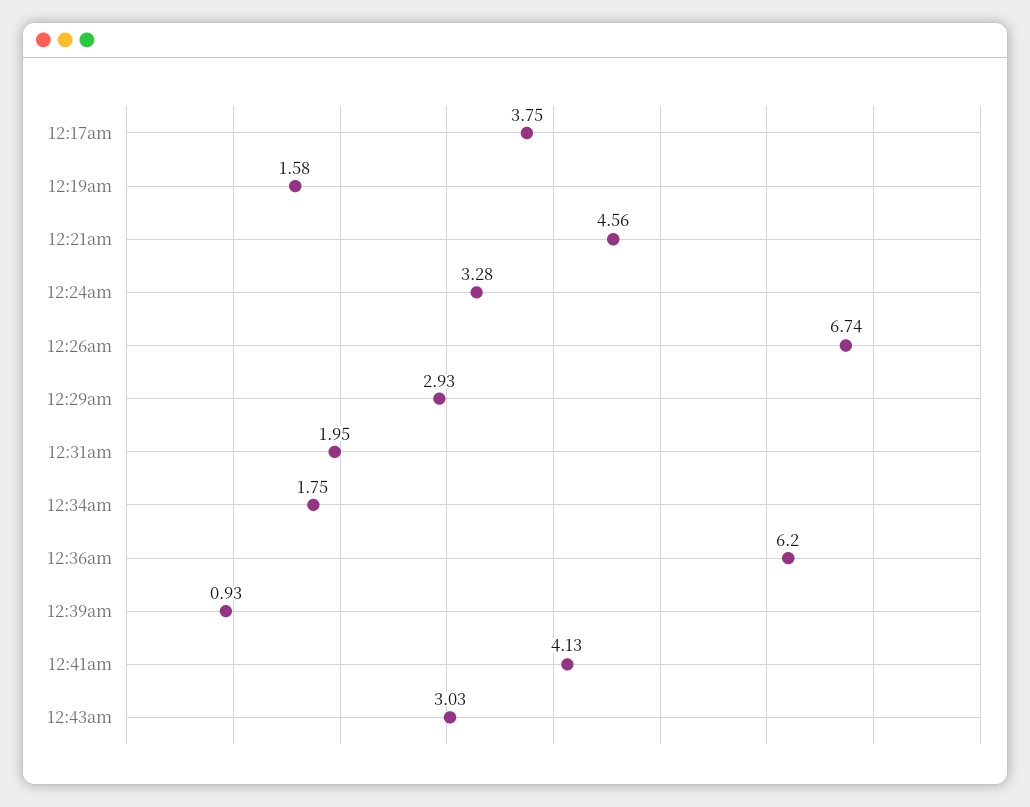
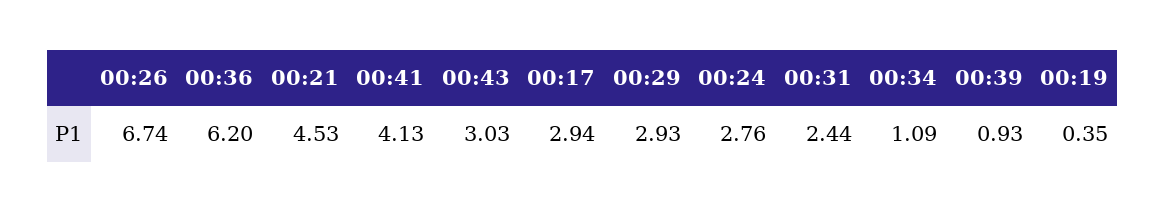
12:17am: 3.75 -> 2.94
12:19am: 1.58 -> 0.35
12:21am: 4.56 -> 4.53
12:24am: 3.28 -> 2.76
12:31am: 1.95 -> 2.44
12:34am: 1.75 -> 1.09

